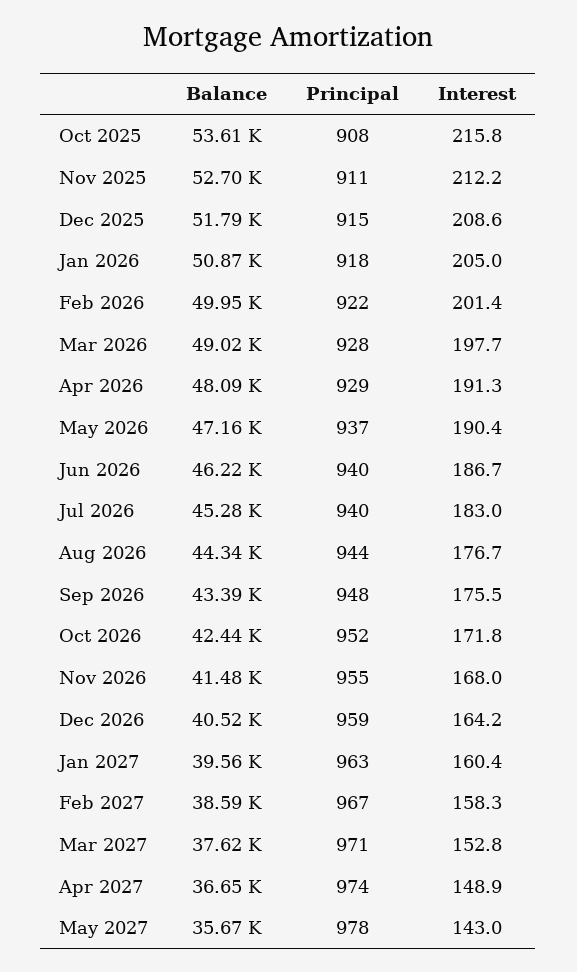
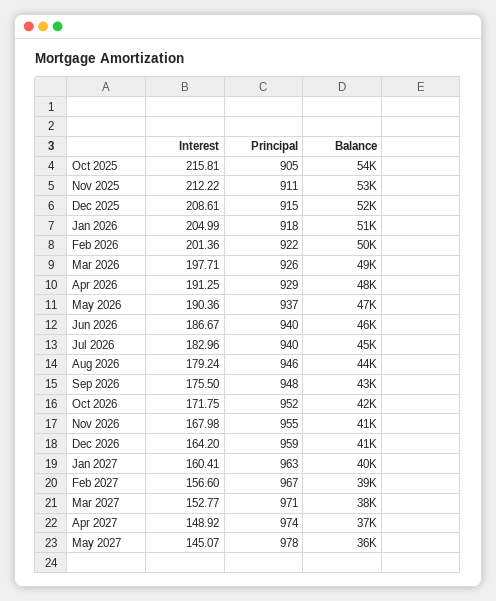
Principal, Oct 2025: 908 -> 905
Principal, Mar 2026: 928 -> 926
Principal, Aug 2026: 944 -> 946
Interest, Aug 2026: 176.7 -> 179.24
Interest, Feb 2027: 158.3 -> 156.6
Interest, May 2027: 143 -> 145.07

